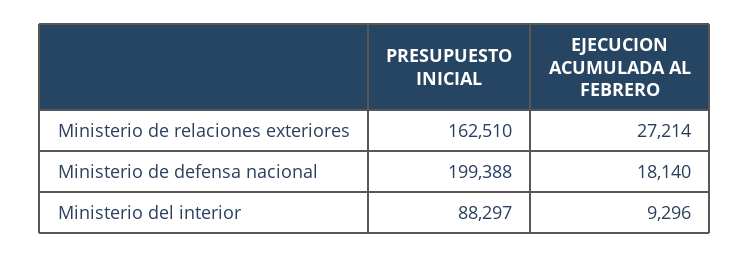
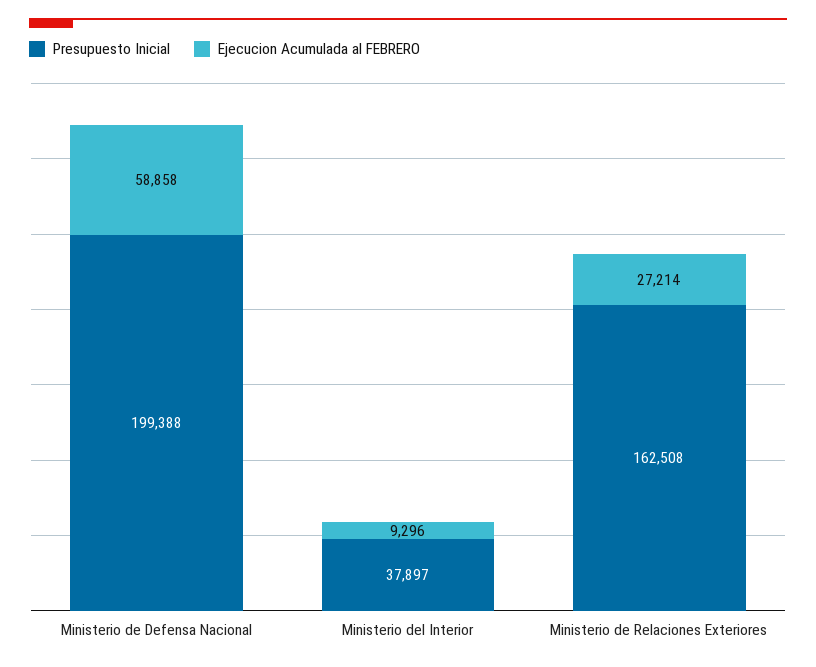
PRESUPUESTO INICIAL, Ministerio de relaciones exteriores: 162510 -> 162508
EJECUCION ACUMULADA AL FEBRERO, Ministerio de defensa nacional: 18140 -> 58858
PRESUPUESTO INICIAL, Ministerio del interior: 88297 -> 37897

